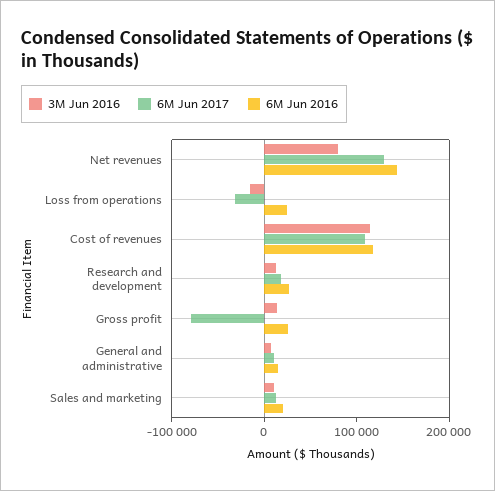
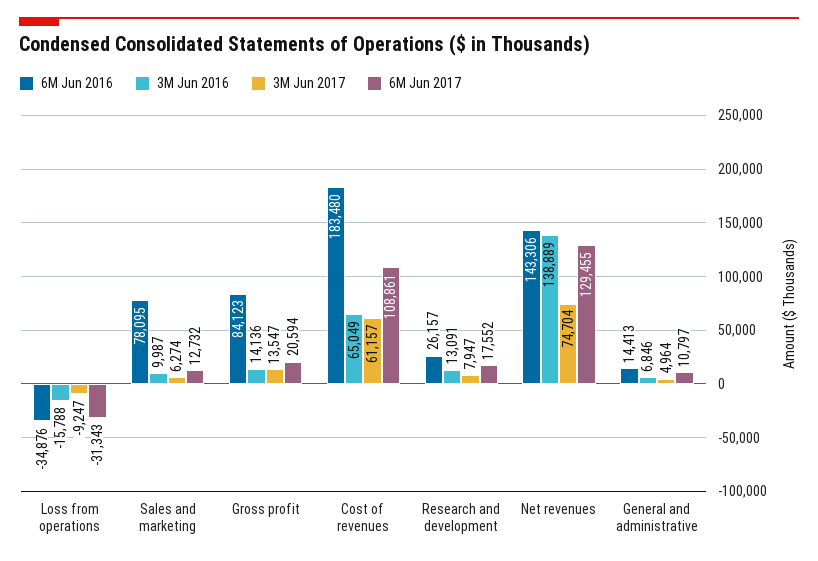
3M Jun 2016, Net revenues: 80000 -> 138889
6M Jun 2016, Loss from operations: 20000 -> -34876
3M Jun 2016, Cost of revenues: 120000 -> 65049
6M Jun 2016, Cost of revenues: 120000 -> 183480
6M Jun 2017, Gross profit: -80000 -> 20594
6M Jun 2016, Gross profit: 20000 -> 84123
6M Jun 2016, Sales and marketing: 20000 -> 78095
3M Jun 2017, Loss from operations: none -> -9247
3M Jun 2017, Sales and marketing: none -> 6274
3M Jun 2017, Gross profit: none -> 13547
3M Jun 2017, Cost of revenues: none -> 61157
3M Jun 2017, Research and development: none -> 7947
3M Jun 2017, Net revenues: none -> 74704
3M Jun 2017, General and administrative: none -> 4964

